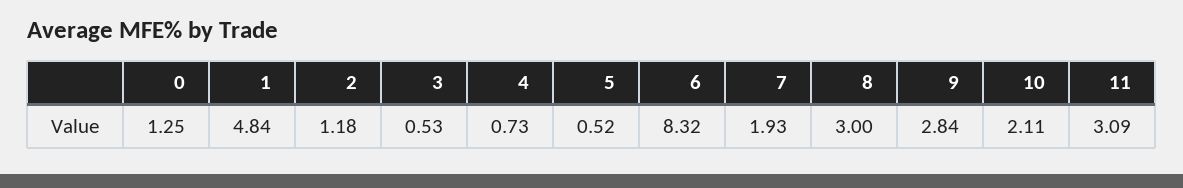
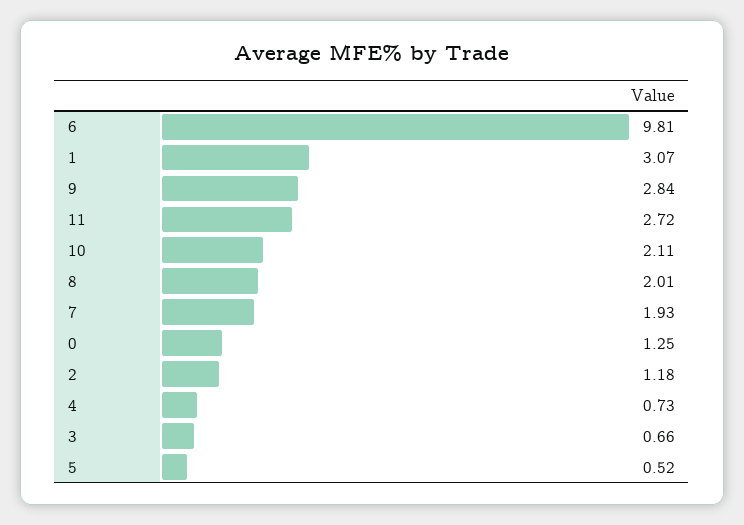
1: 4.84 -> 3.07
3: 0.53 -> 0.66
6: 8.32 -> 9.81
8: 3 -> 2.01
11: 3.09 -> 2.72

